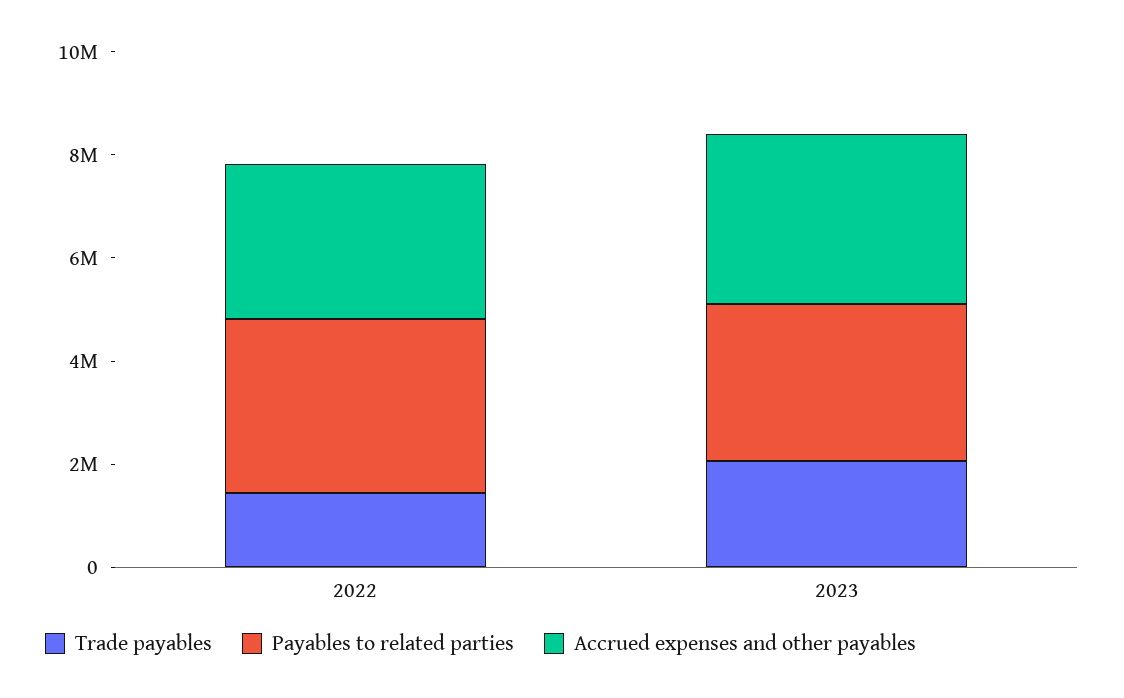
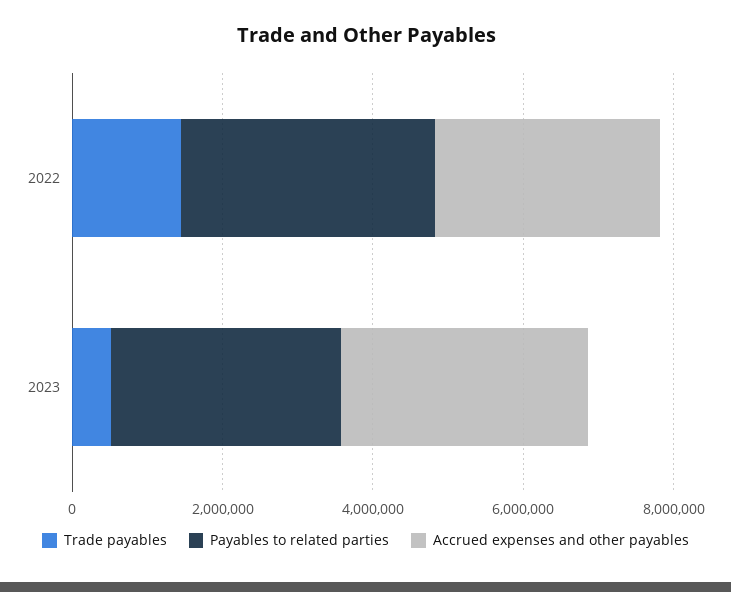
Trade payables, 2023: 2000000 -> 500000

